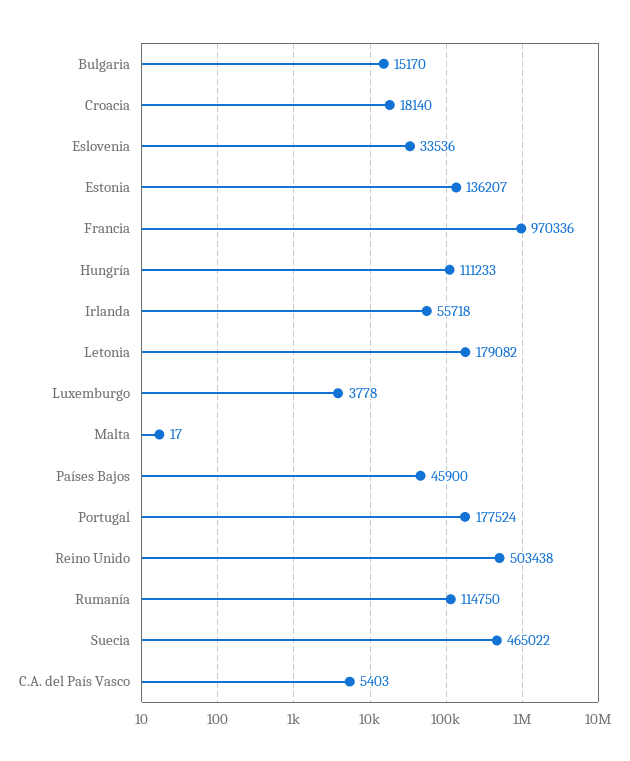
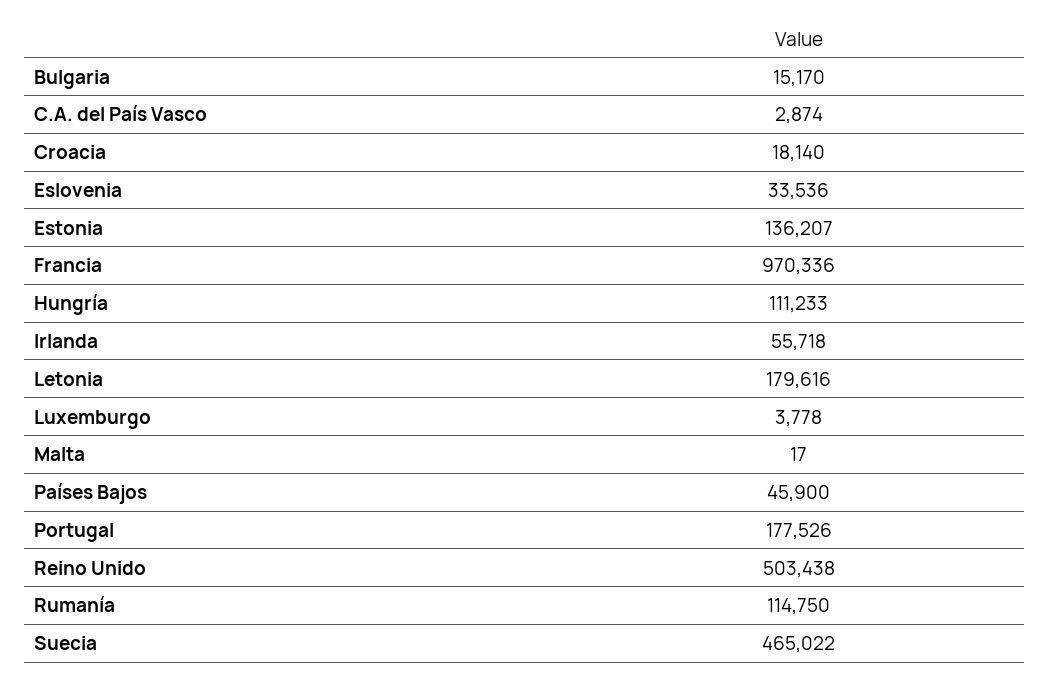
Letonia: 179082 -> 179616
Portugal: 177524 -> 177526
C.A. del País Vasco: 5403 -> 2874

